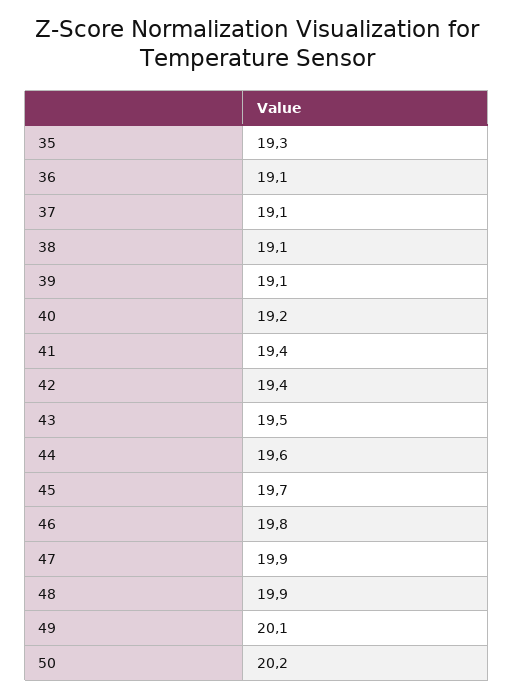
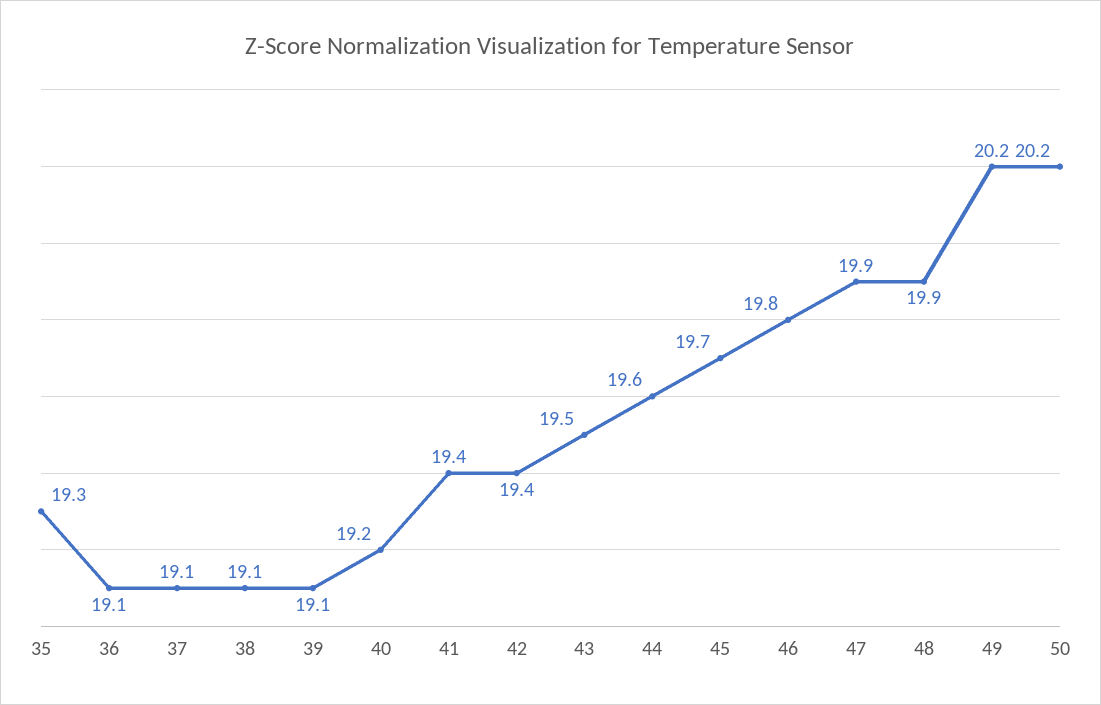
49: 20.1 -> 20.2

